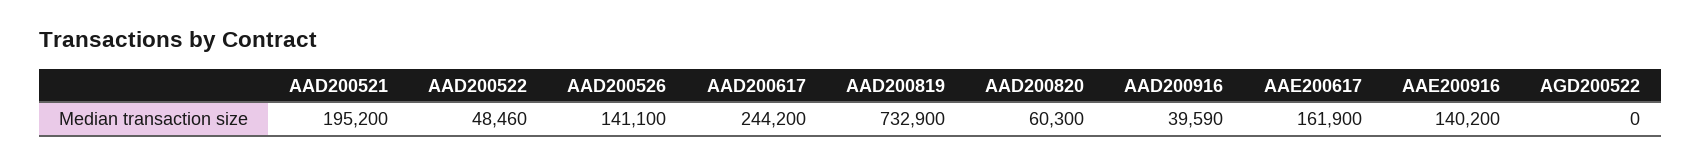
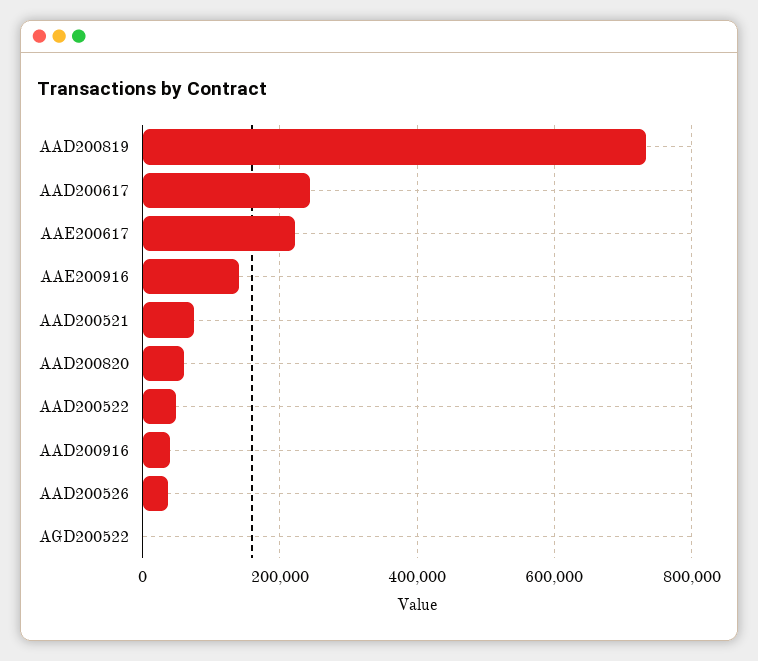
AAD200521: 195200 -> 80000
AAD200526: 141100 -> 40000
AAE200617: 161900 -> 220000

